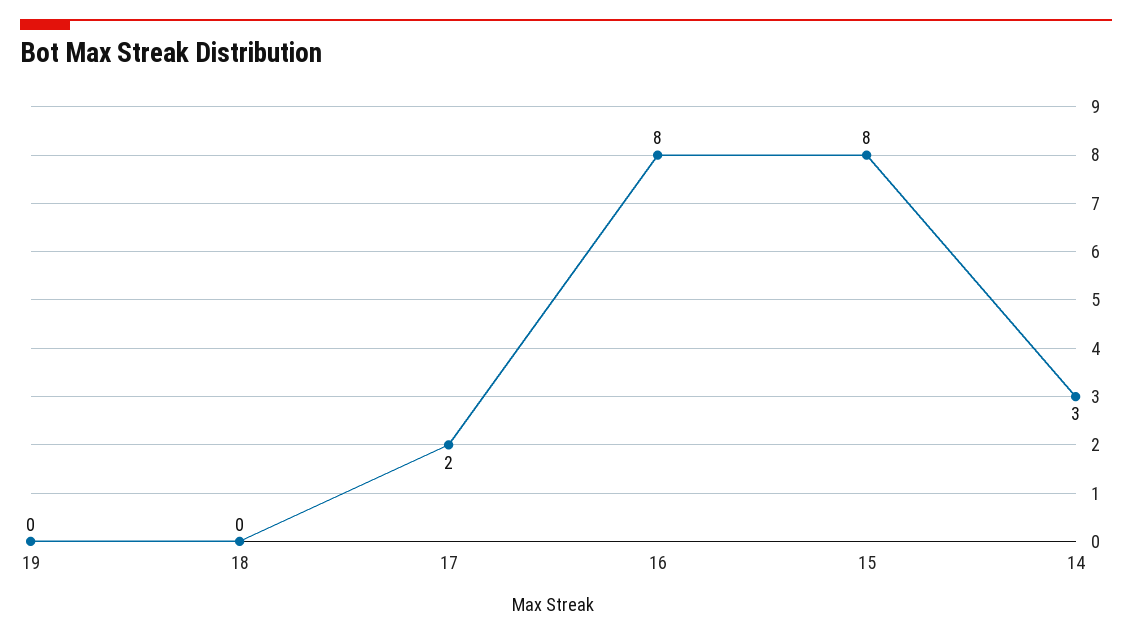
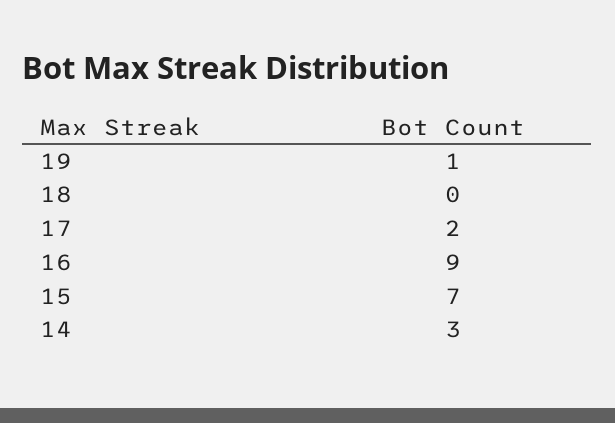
19: 0 -> 1
16: 8 -> 9
15: 8 -> 7

